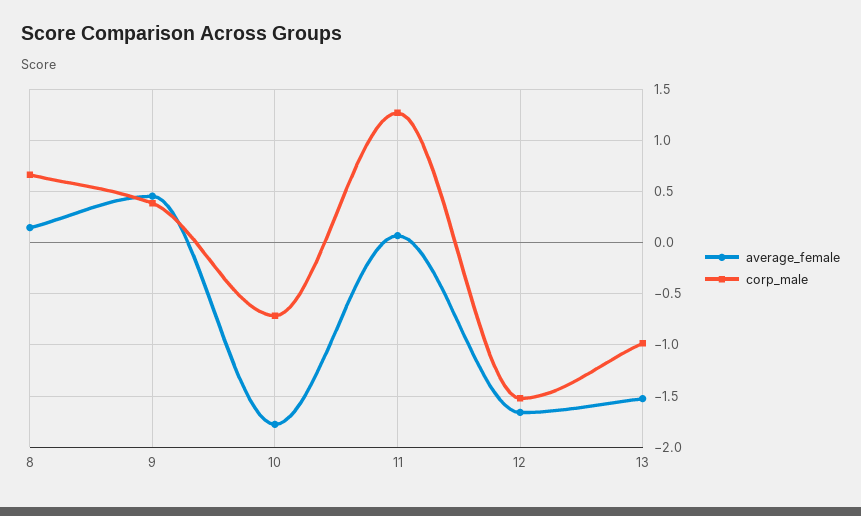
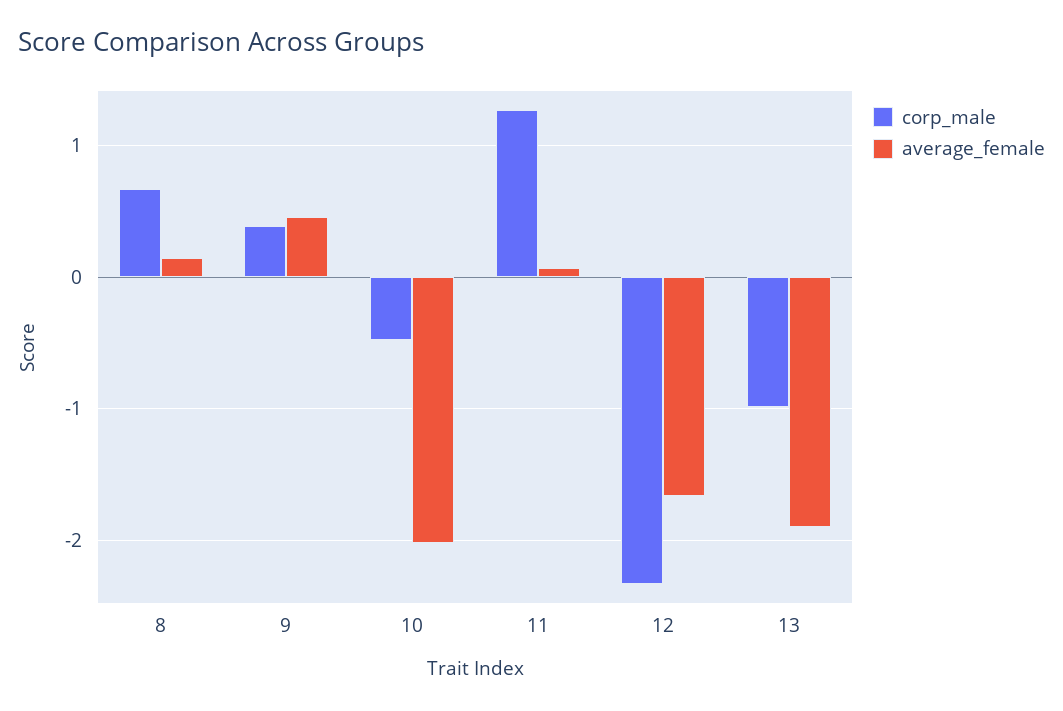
average_female, 10: -1.8 -> -2
corp_male, 10: -0.7 -> -0.5
corp_male, 12: -1.5 -> -2.3
average_female, 13: -1.5 -> -1.9

